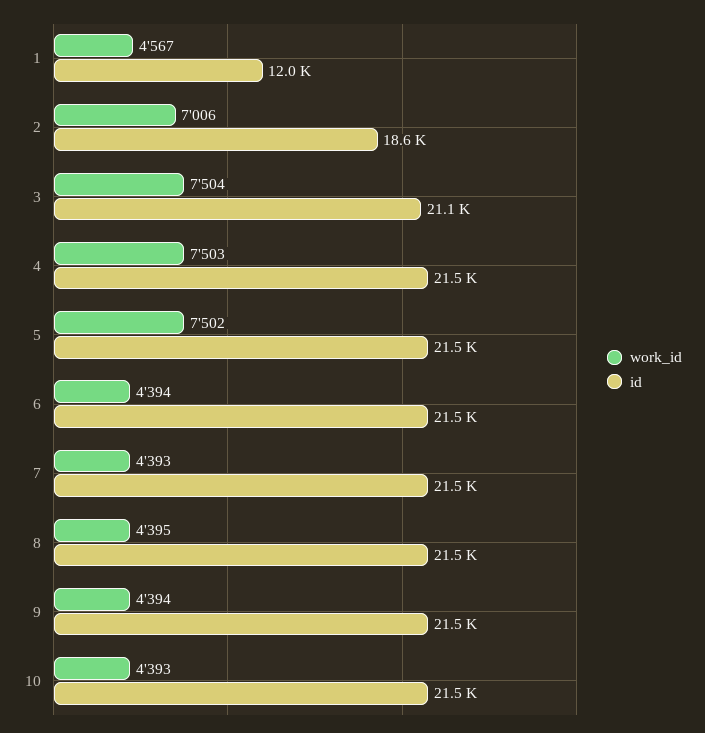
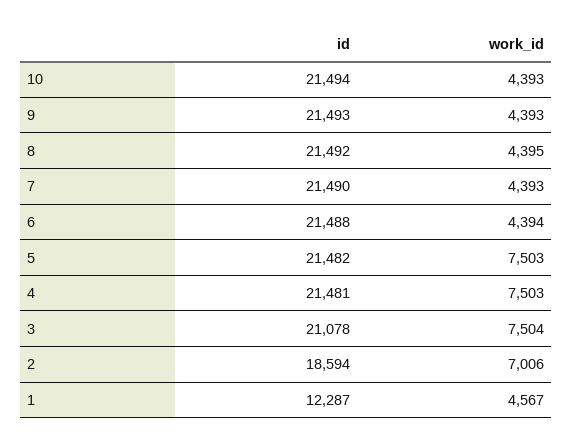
id, 1: 12000 -> 12287
work_id, 5: 7502 -> 7503
work_id, 9: 4394 -> 4393

